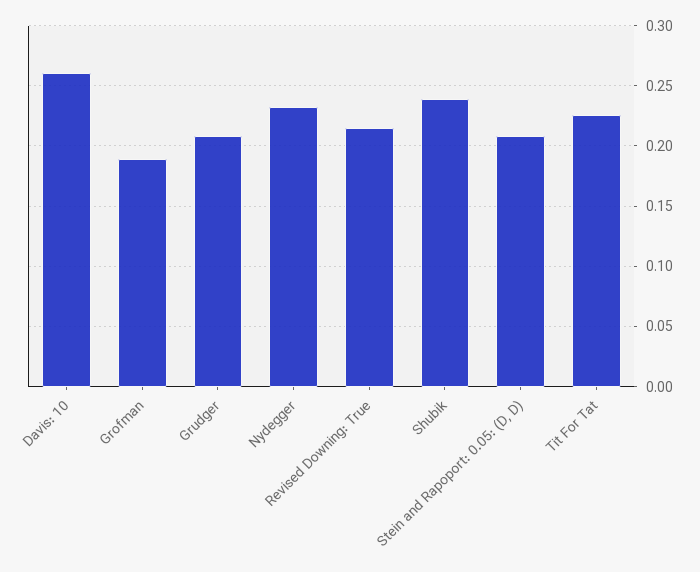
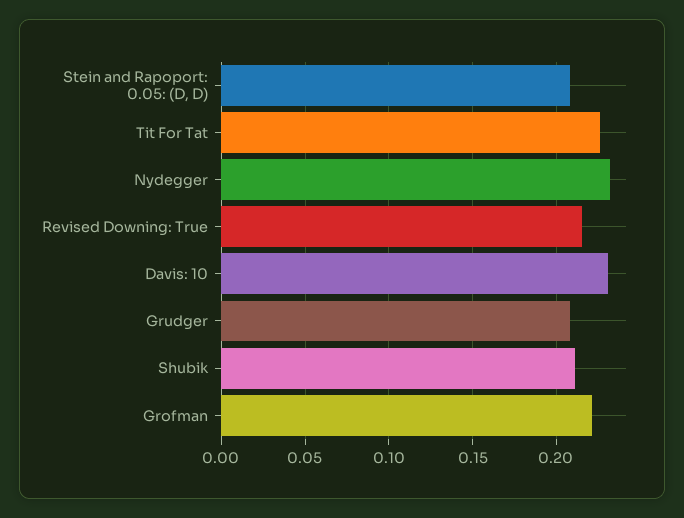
Davis: 10: 0.26 -> 0.23
Grofman: 0.19 -> 0.22
Shubik: 0.24 -> 0.21

